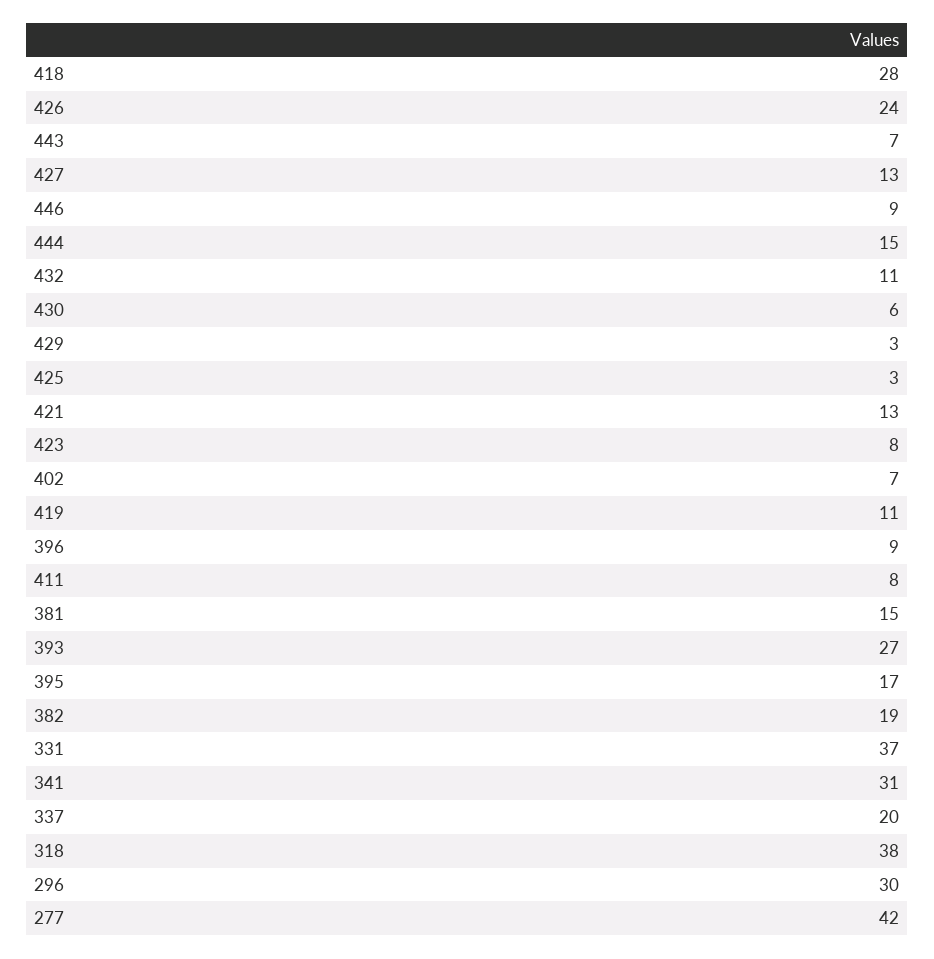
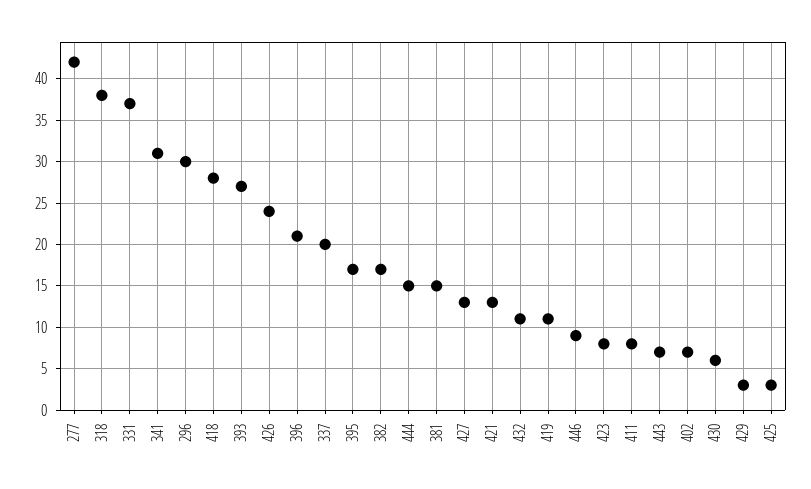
396: 9 -> 21
382: 19 -> 17

